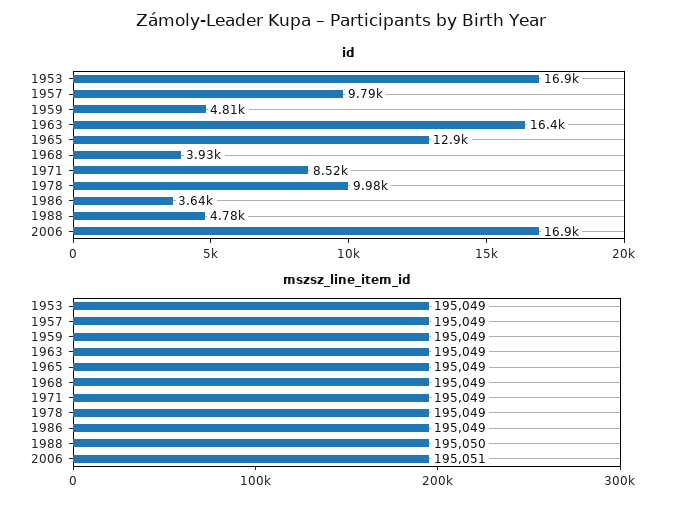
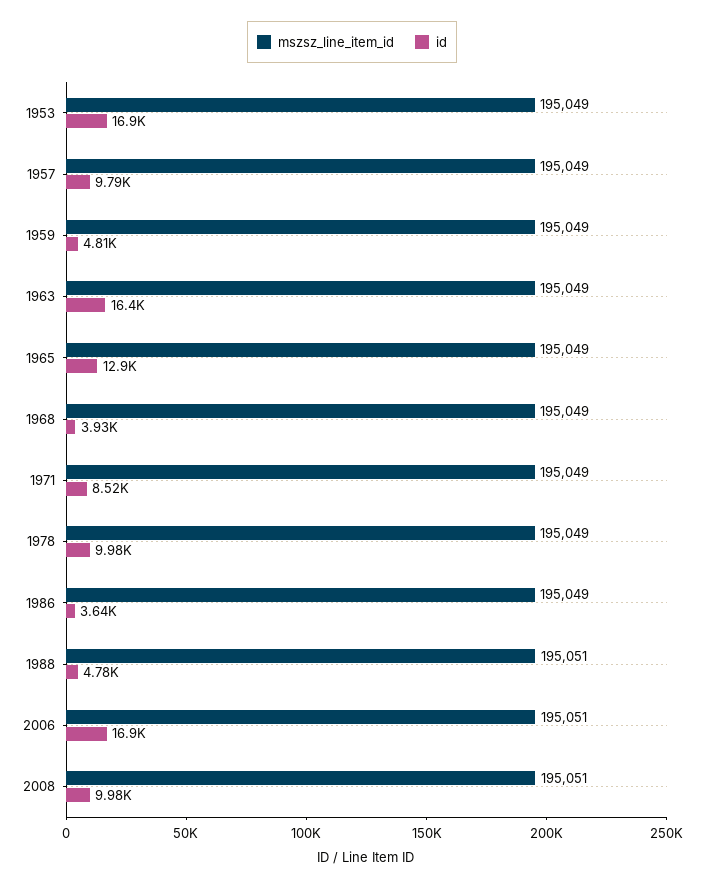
mszsz_line_item_id, 1988: 195050 -> 195051
mszsz_line_item_id, 2008: none -> 195051
id, 2008: none -> 9980

